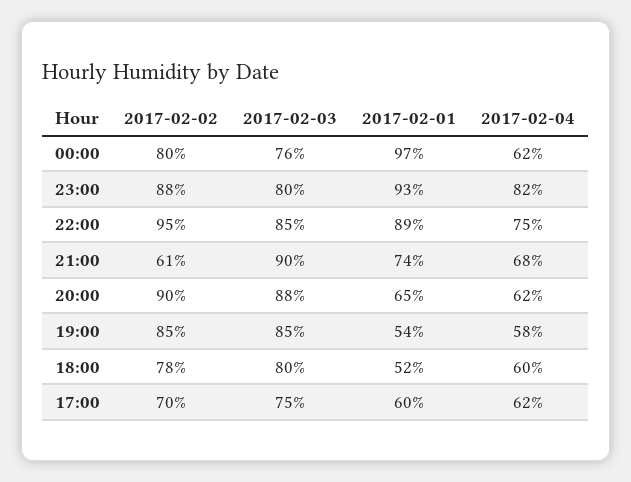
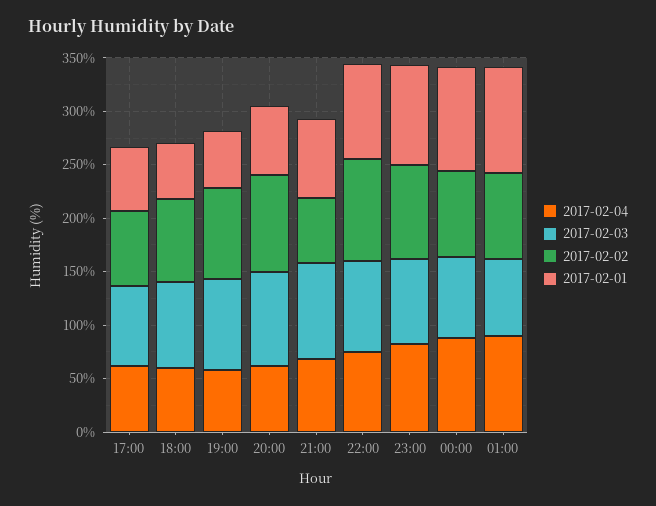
2017-02-04, 00:00: 62 -> 90
2017-02-04, 01:00: none -> 90
2017-02-03, 01:00: none -> 70
2017-02-02, 01:00: none -> 80
2017-02-01, 01:00: none -> 100

